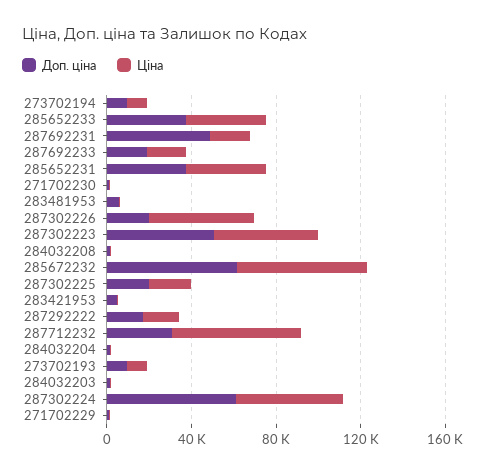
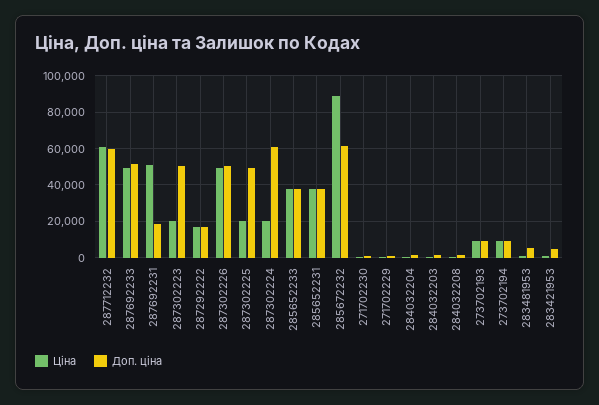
Доп. ціна, 287692231: 50000 -> 20000
Ціна, 287692231: 20000 -> 50000
Доп. ціна, 287692233: 20000 -> 50000
Ціна, 287692233: 20000 -> 50000
Доп. ціна, 287302226: 20000 -> 50000
Ціна, 287302223: 50000 -> 20000
Ціна, 285672232: 60000 -> 90000
Доп. ціна, 287302225: 20000 -> 50000
Доп. ціна, 287712232: 30000 -> 60000
Ціна, 287302224: 50000 -> 20000

